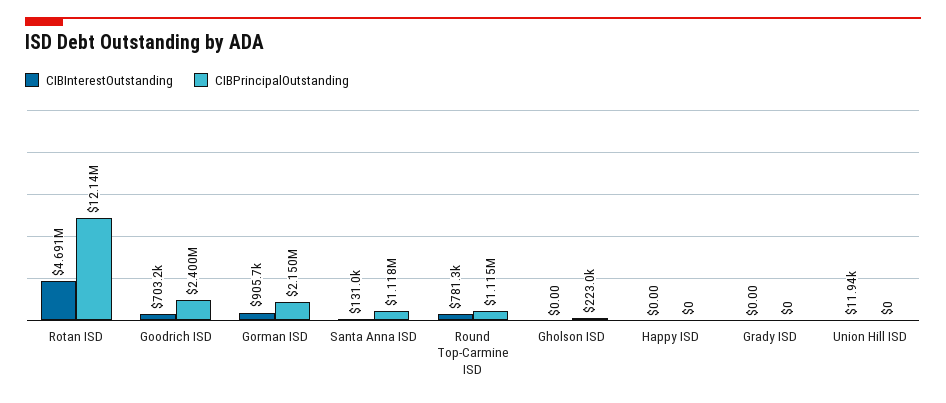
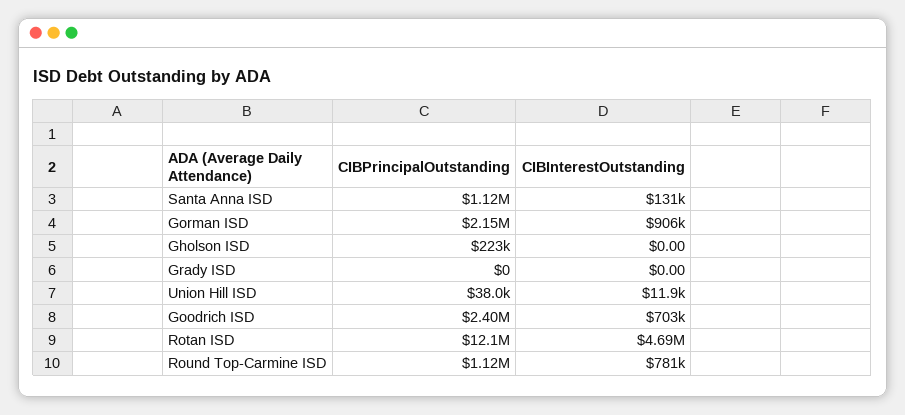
CIBInterestOutstanding, Happy ISD: 0 -> none
CIBPrincipalOutstanding, Happy ISD: 0 -> none
CIBPrincipalOutstanding, Union Hill ISD: 0 -> 38000

